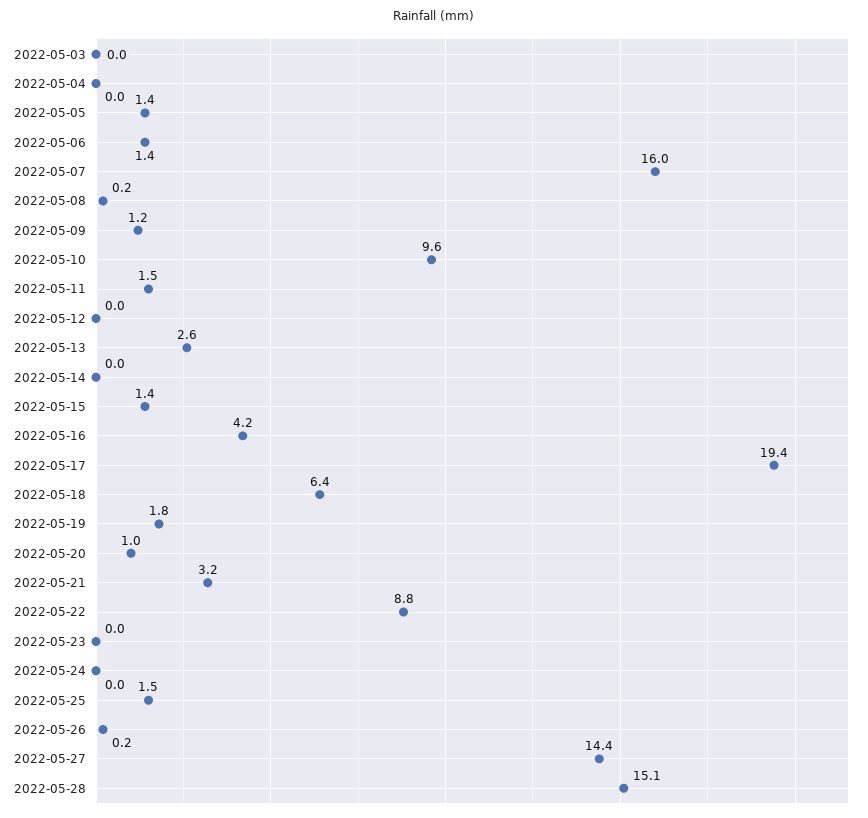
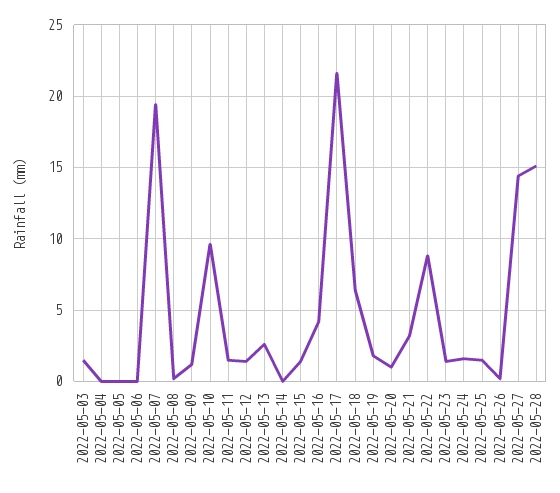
2022-05-03: 0 -> 1.5
2022-05-05: 1.4 -> 0
2022-05-06: 1.4 -> 0
2022-05-07: 16 -> 19.5
2022-05-12: 0 -> 1.5
2022-05-17: 19.4 -> 21.5
2022-05-23: 0 -> 1.5
2022-05-24: 0 -> 1.5

